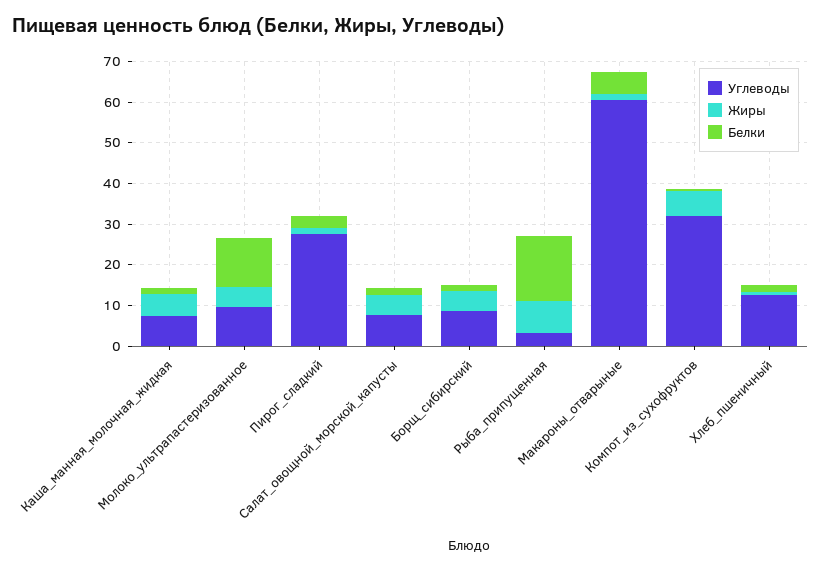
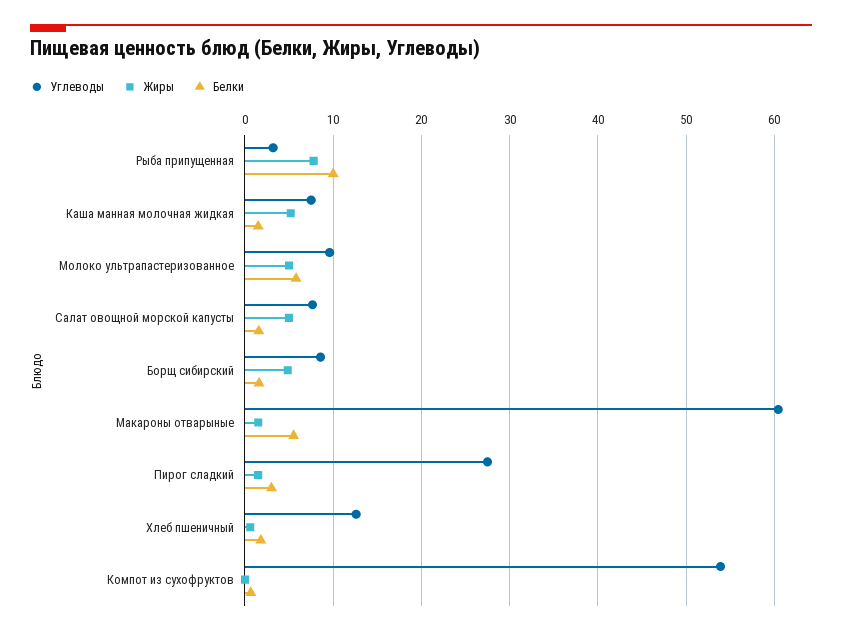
Белки, Молоко_ультрапастеризованное: 12 -> 6
Белки, Рыба_припущенная: 16 -> 10
Углеводы, Компот_из_сухофруктов: 32 -> 54
Жиры, Компот_из_сухофруктов: 6 -> 0

